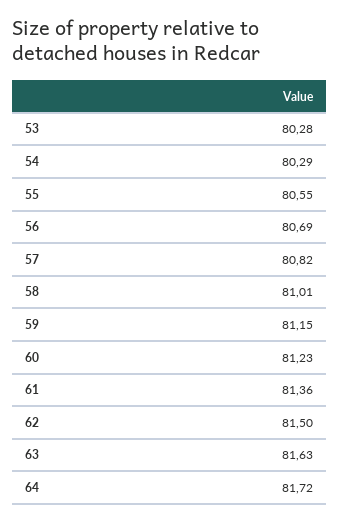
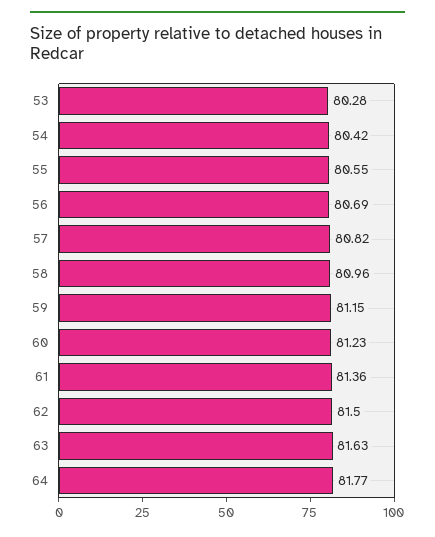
54: 80.29 -> 80.42
58: 81.01 -> 80.96
64: 81.72 -> 81.77

